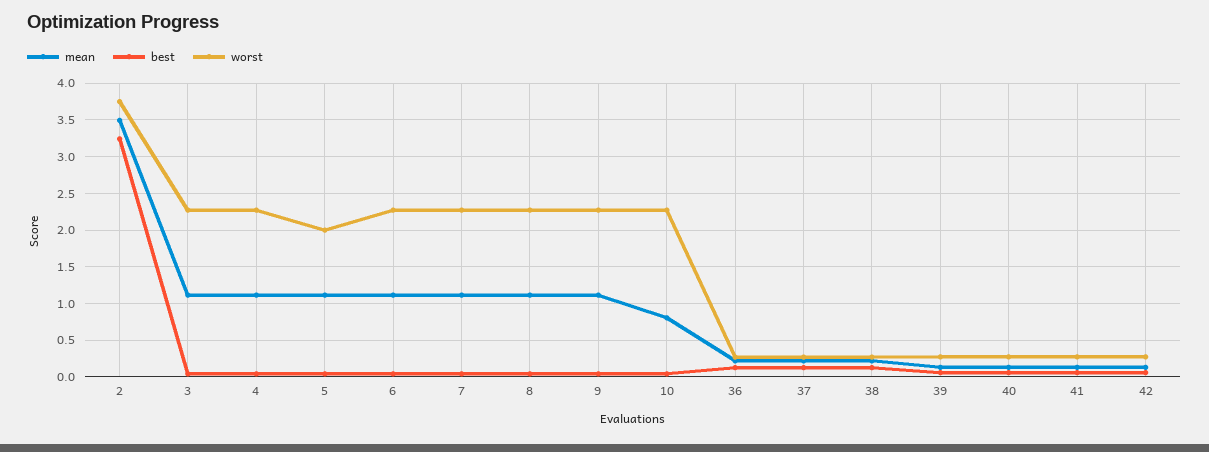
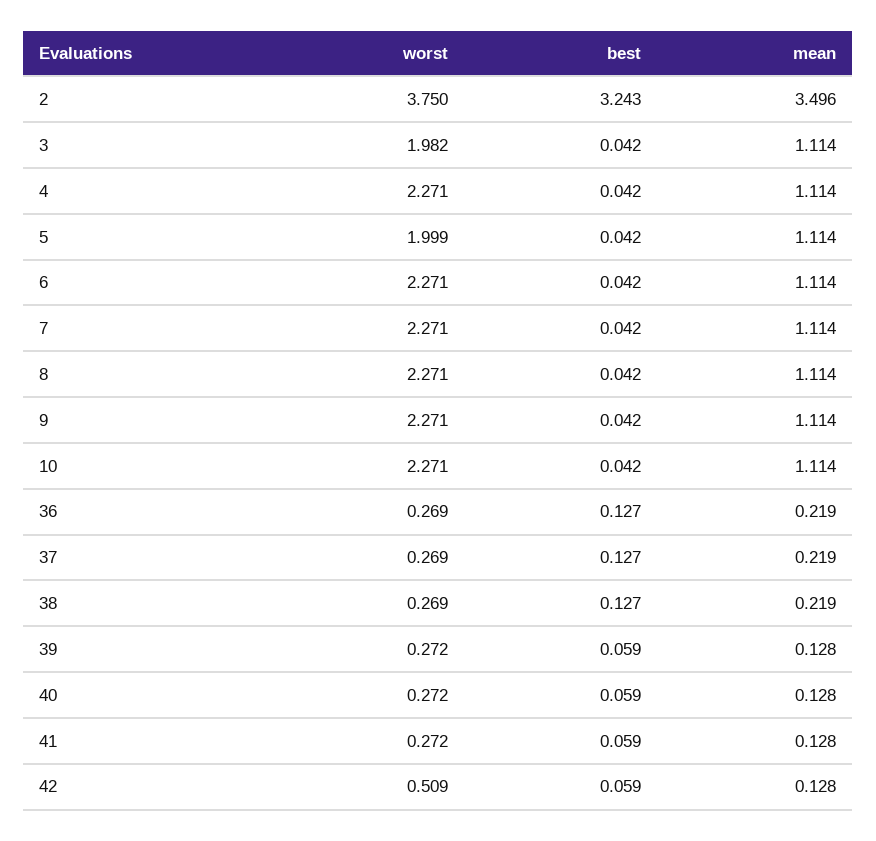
worst, 3: 2.3 -> 1.982
mean, 10: 0.8 -> 1.114
worst, 42: 0.3 -> 0.509

